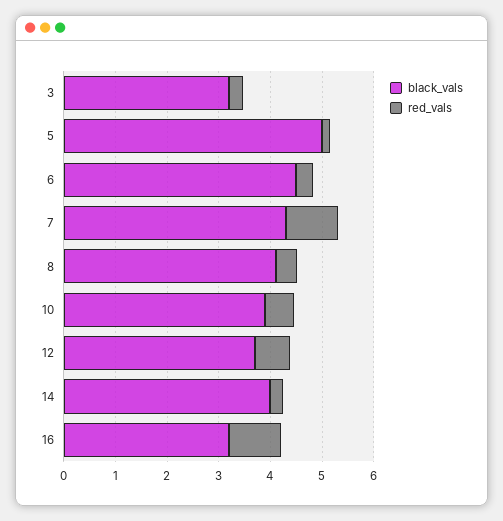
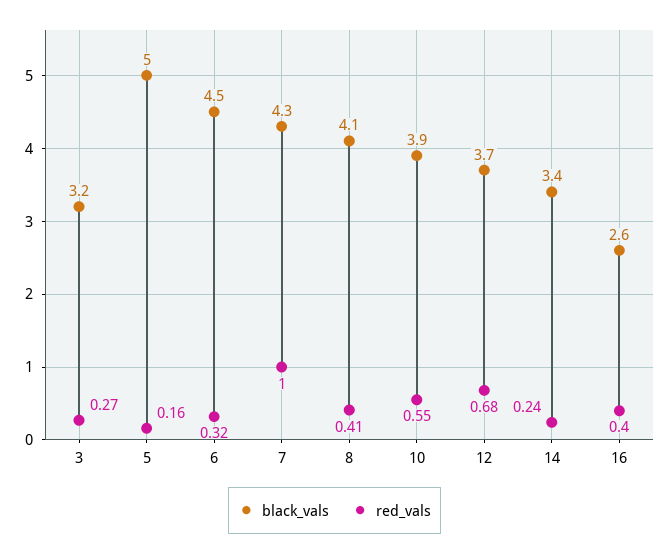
black_vals, 14: 4 -> 3.4
black_vals, 16: 3.2 -> 2.6
red_vals, 16: 1 -> 0.4

